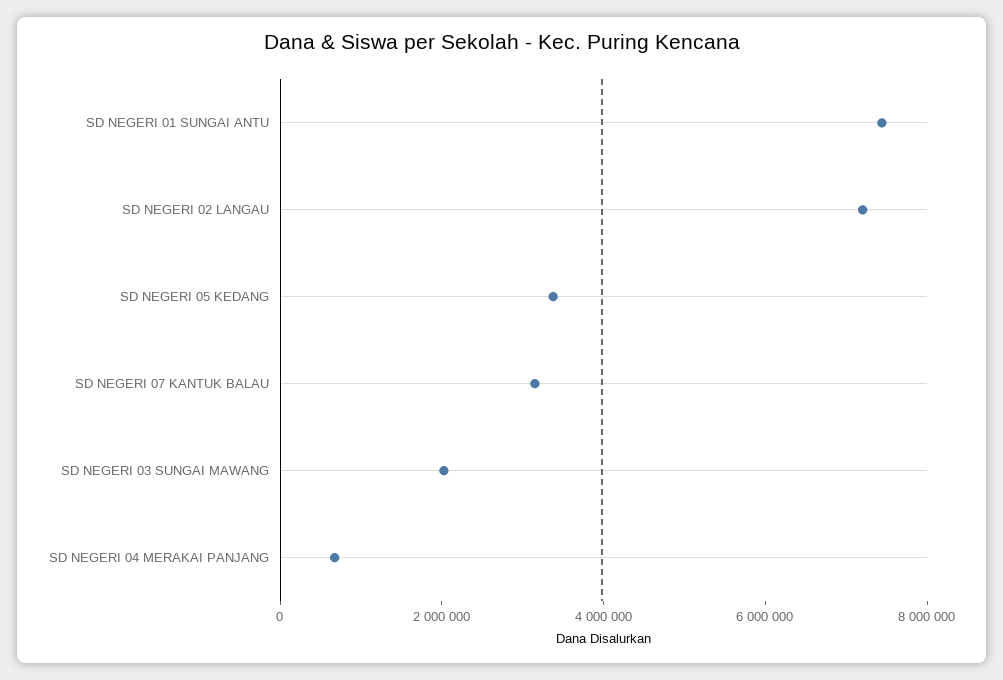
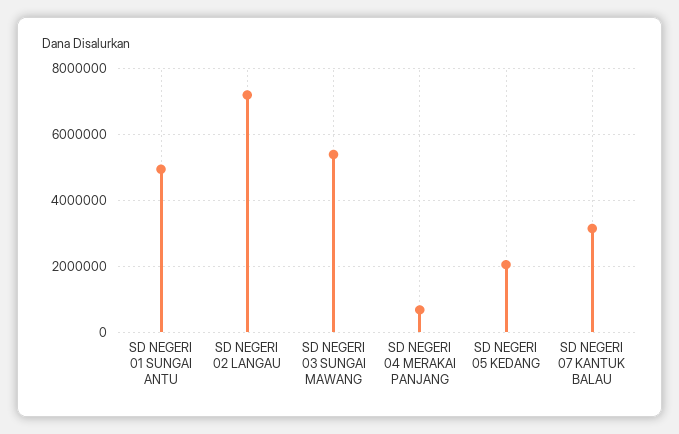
SD NEGERI 01 SUNGAI ANTU: 7500000 -> 5000000
SD NEGERI 05 KEDANG: 3500000 -> 2000000
SD NEGERI 03 SUNGAI MAWANG: 2000000 -> 5400000

